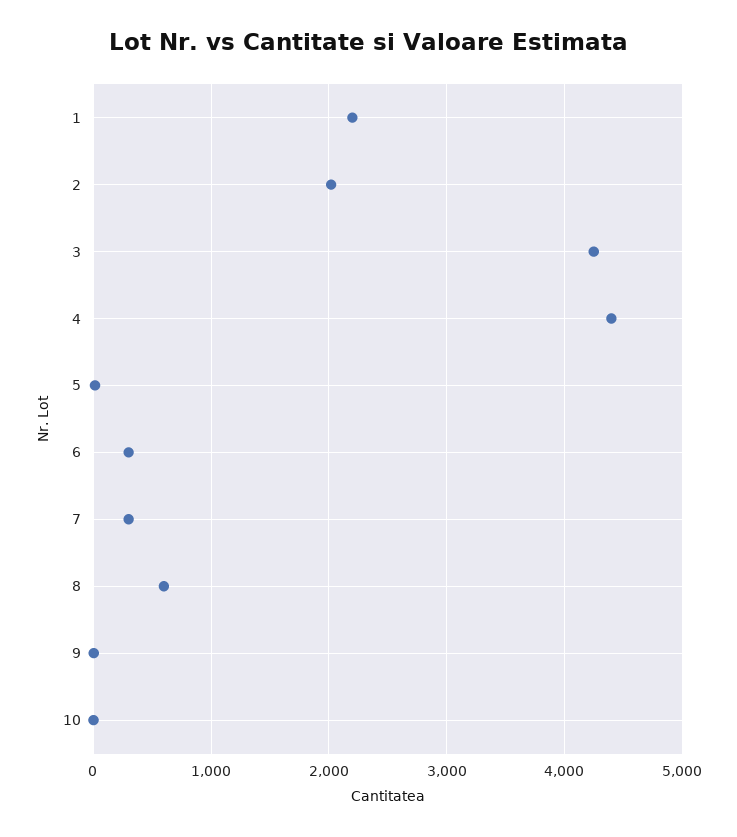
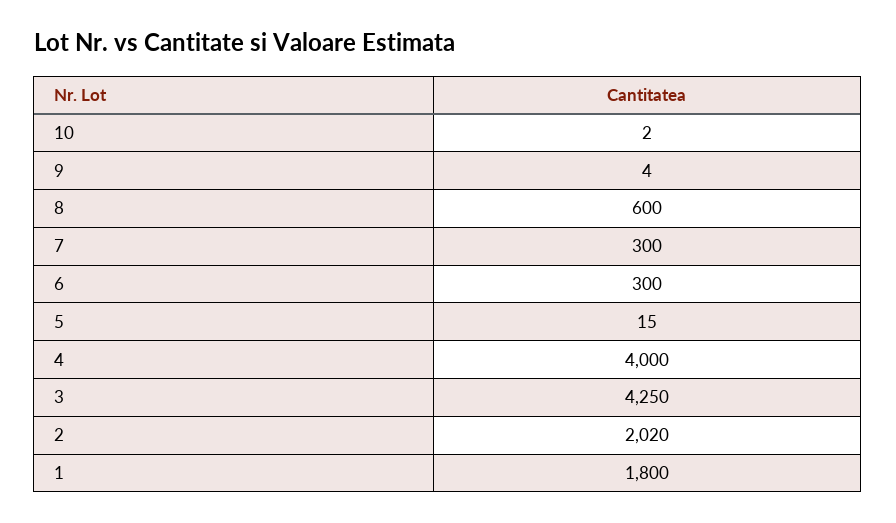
1: 2200 -> 1800
4: 4400 -> 4000

